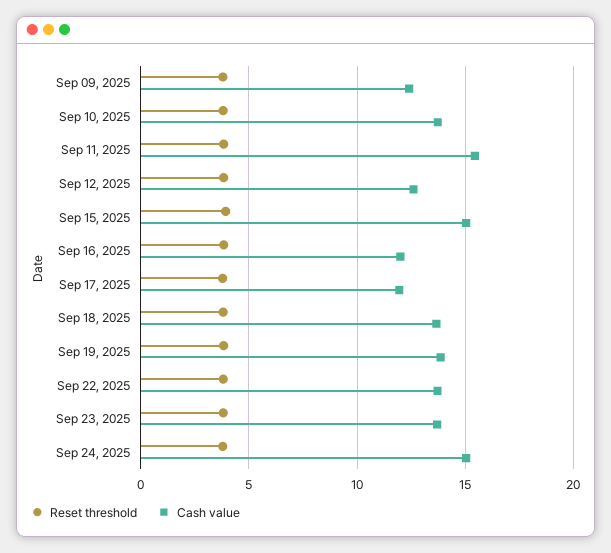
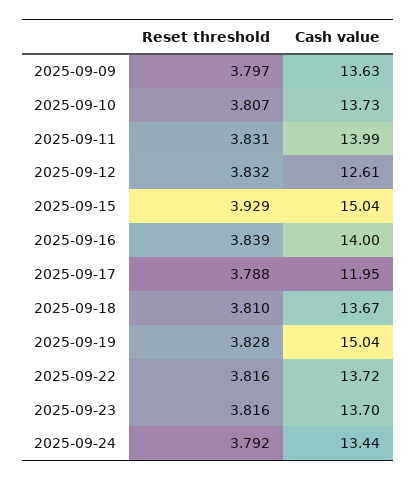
Cash value, Sep 09, 2025: 12.5 -> 13.63
Cash value, Sep 11, 2025: 15.5 -> 13.99
Cash value, Sep 16, 2025: 12 -> 14
Cash value, Sep 19, 2025: 14 -> 15.04
Cash value, Sep 24, 2025: 15 -> 13.44

